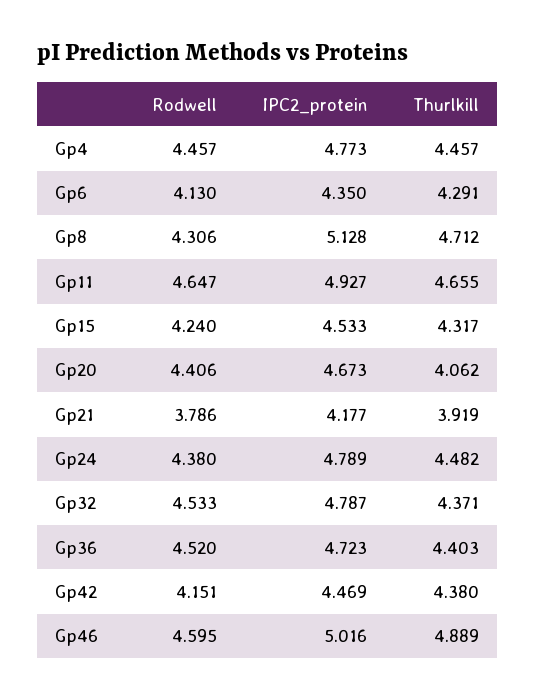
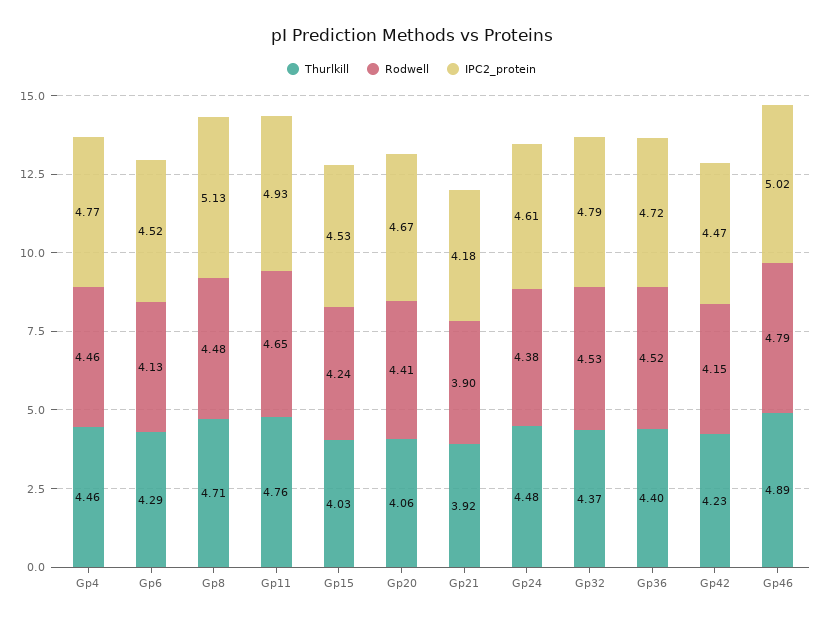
IPC2_protein, Gp6: 4.35 -> 4.52
Rodwell, Gp8: 4.306 -> 4.48
Thurlkill, Gp11: 4.655 -> 4.76
Thurlkill, Gp15: 4.317 -> 4.03
Rodwell, Gp21: 3.786 -> 3.9
IPC2_protein, Gp24: 4.789 -> 4.61
Thurlkill, Gp42: 4.38 -> 4.23
Rodwell, Gp46: 4.595 -> 4.79

